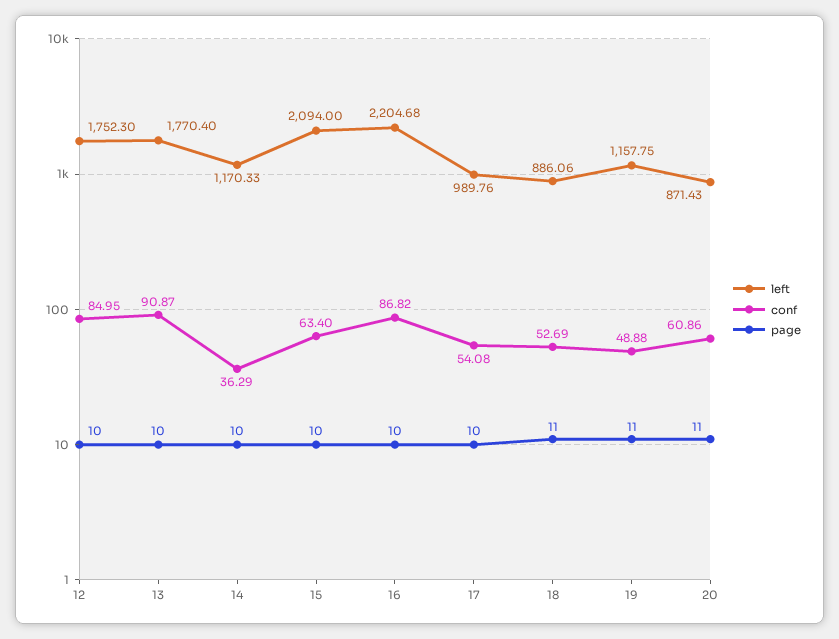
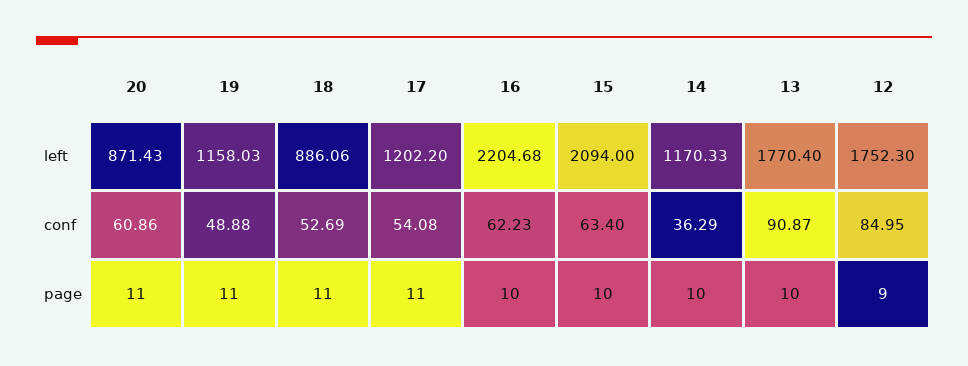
page, 12: 10 -> 9
conf, 16: 86.82 -> 62.23
left, 17: 989.76 -> 1202.2
page, 17: 10 -> 11
left, 19: 1157.75 -> 1158.03

